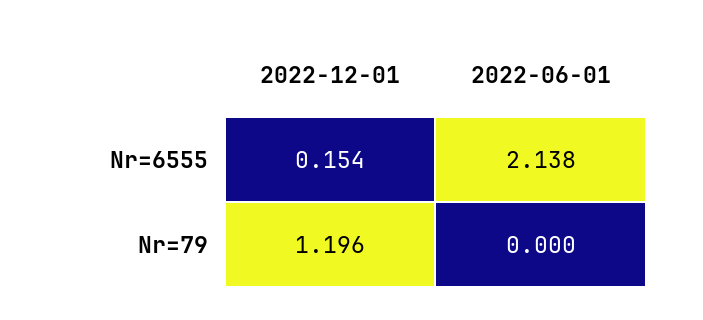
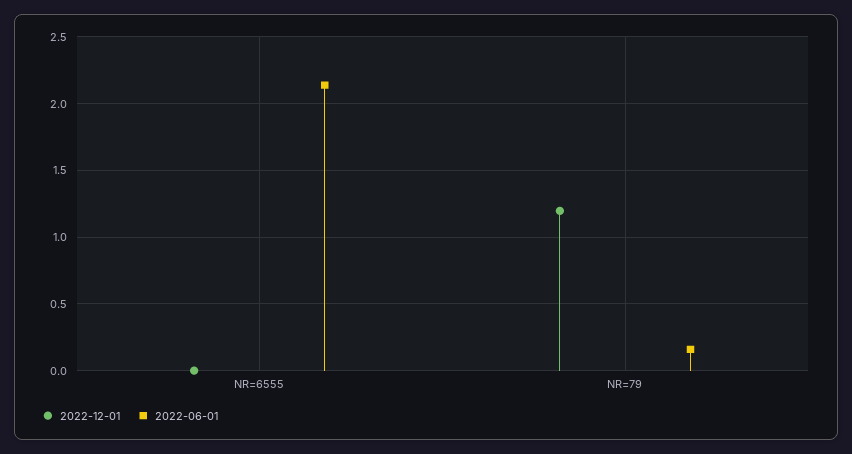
2022-12-01, Nr=6555: 0.154 -> 0
2022-06-01, Nr=79: 0 -> 0.15

